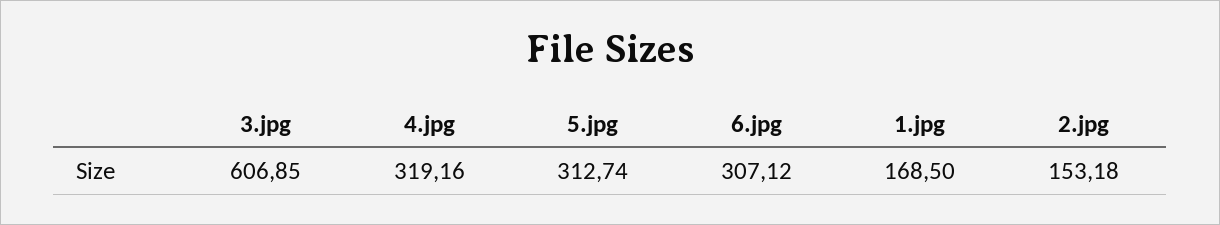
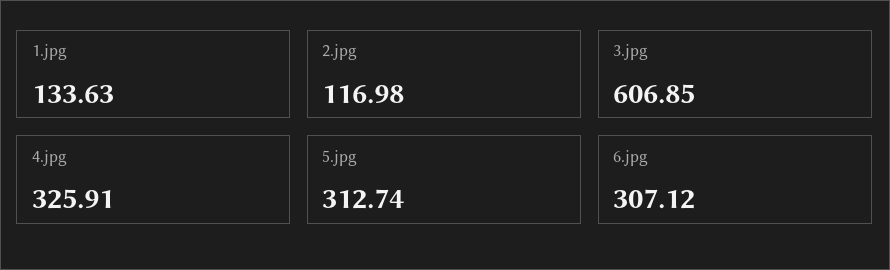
4.jpg: 319.16 -> 325.91
1.jpg: 168.5 -> 133.63
2.jpg: 153.18 -> 116.98

